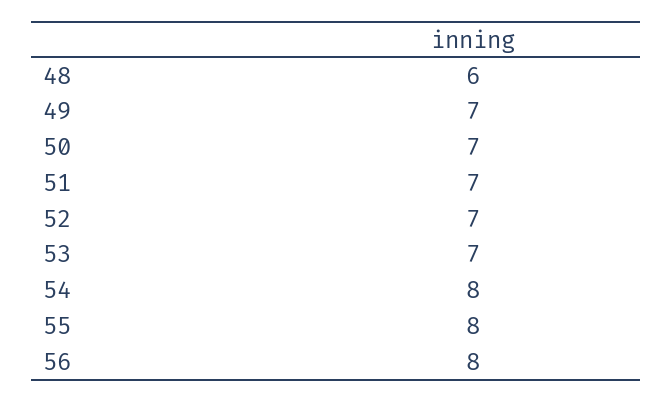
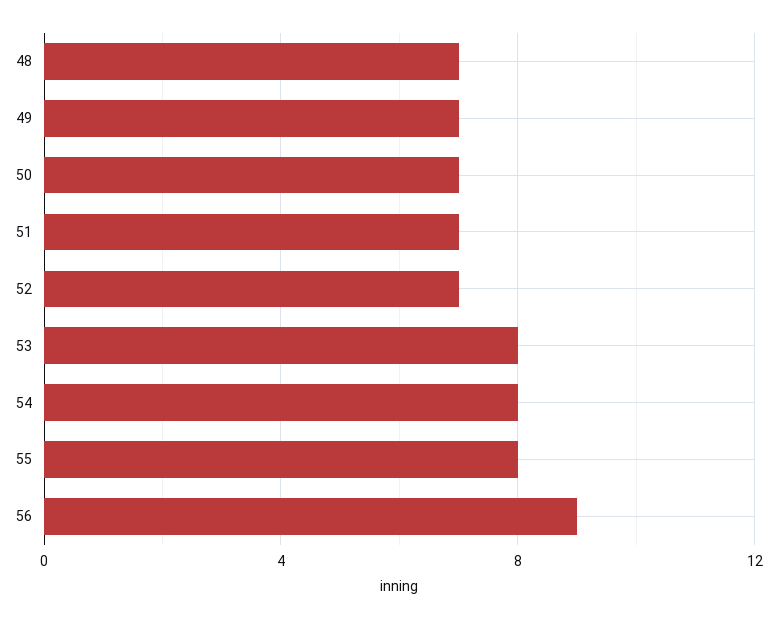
48: 6 -> 7
53: 7 -> 8
56: 8 -> 9

